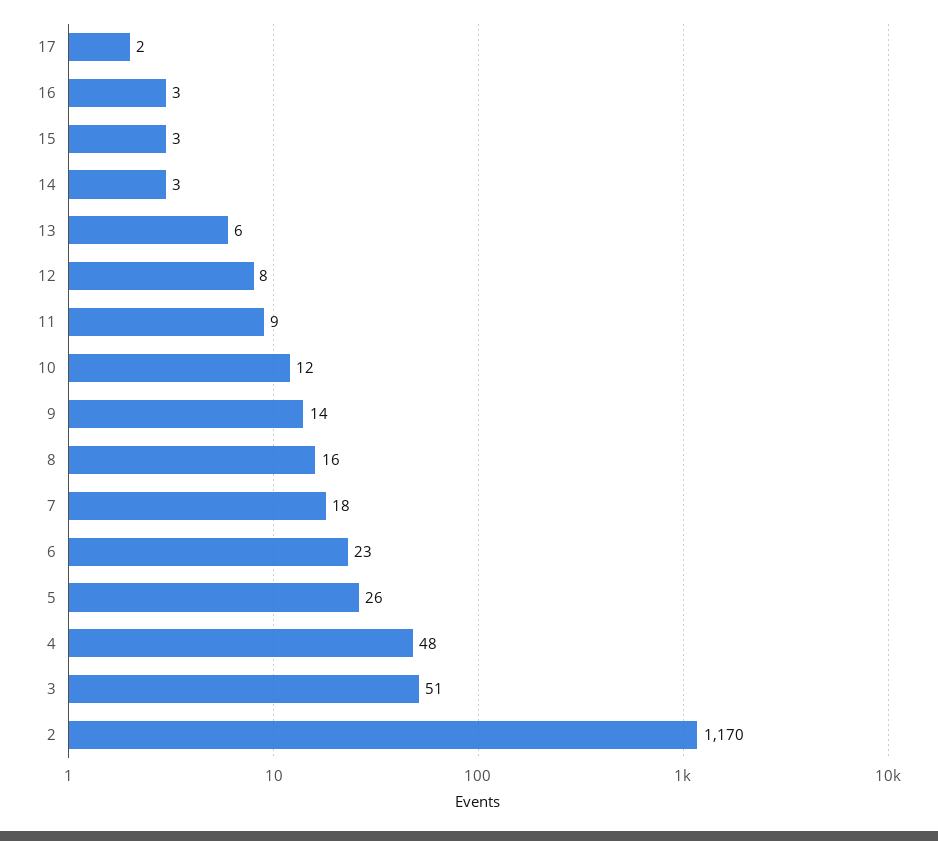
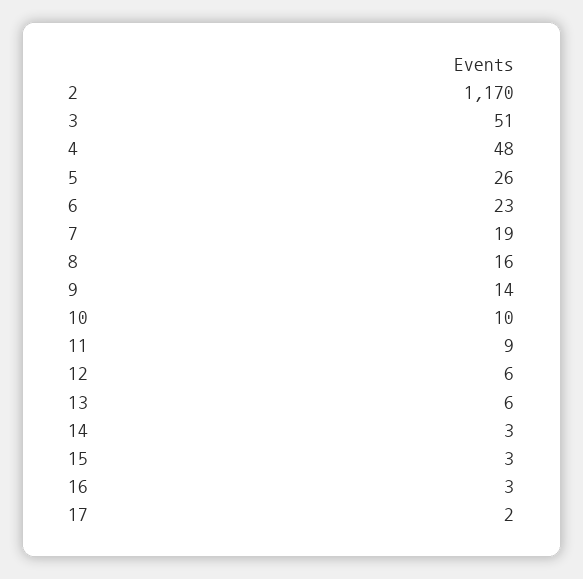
12: 8 -> 6
10: 12 -> 10
7: 18 -> 19

